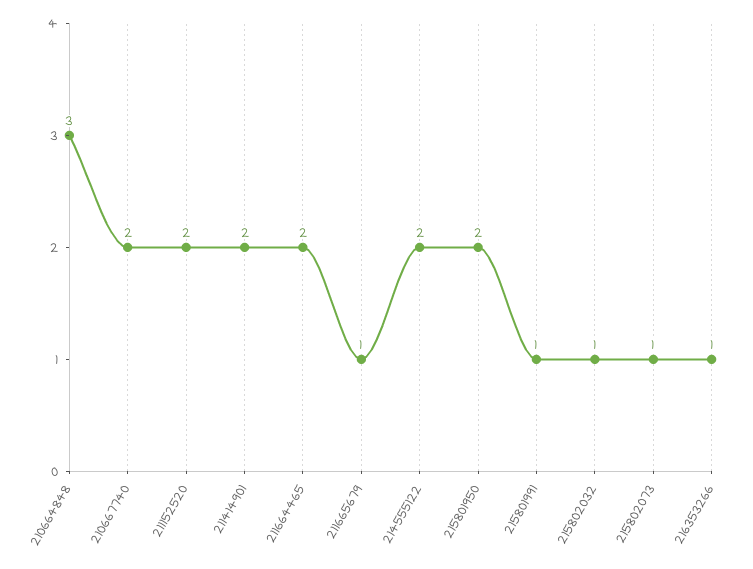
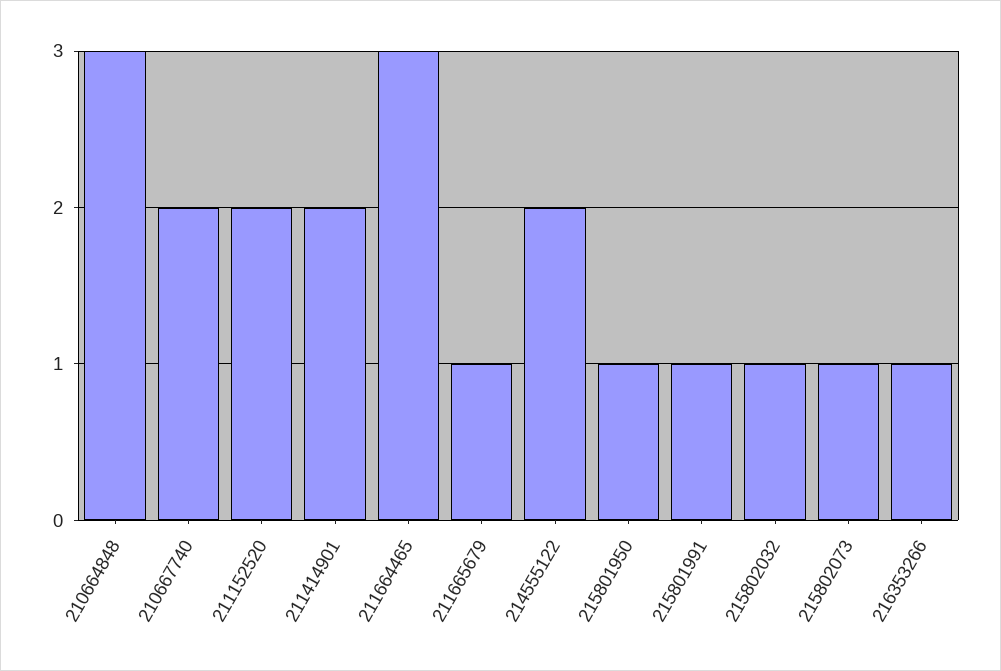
211664465: 2 -> 3
215801950: 2 -> 1

